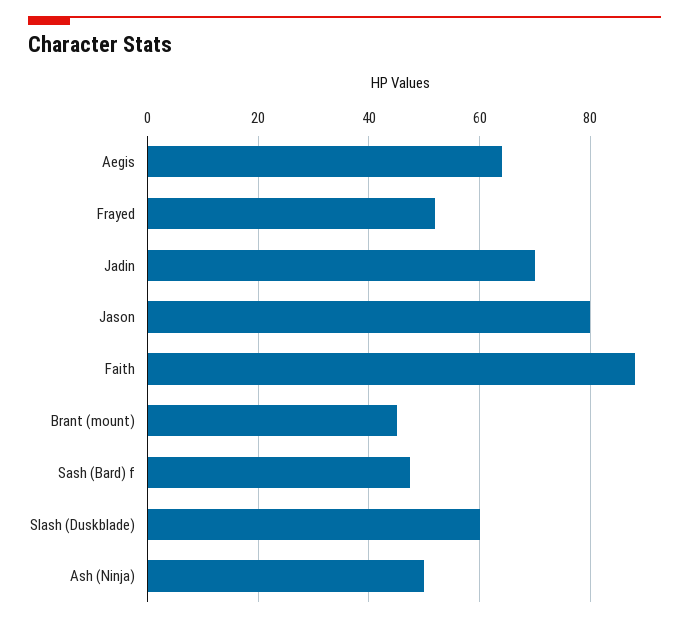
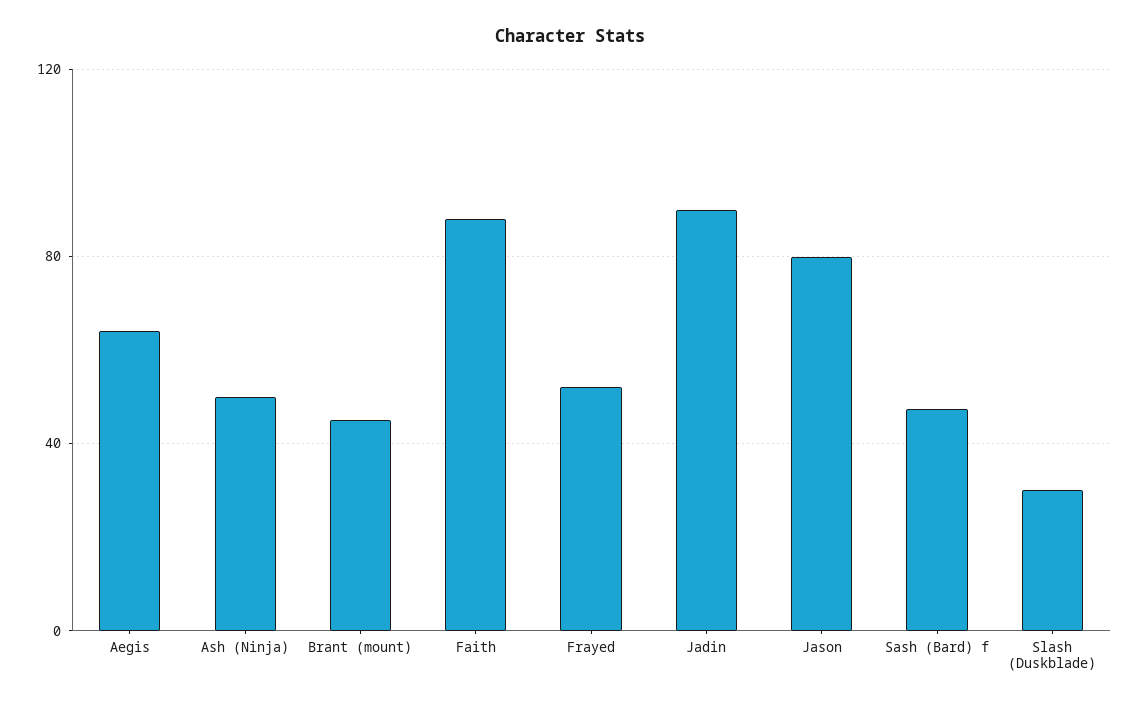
Jadin: 70 -> 90
Slash (Duskblade): 60 -> 30

